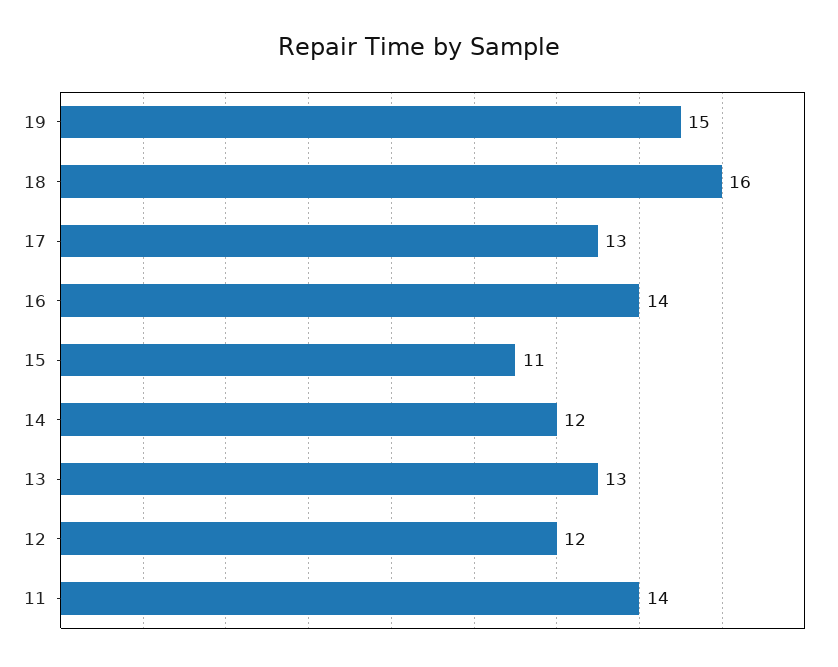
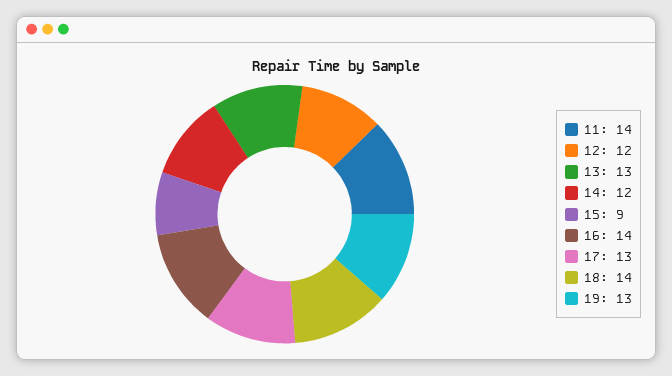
19: 15 -> 13
18: 16 -> 14
15: 11 -> 9

